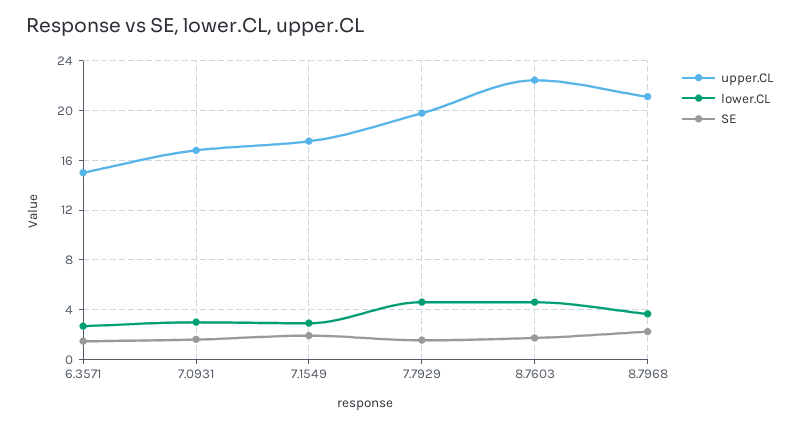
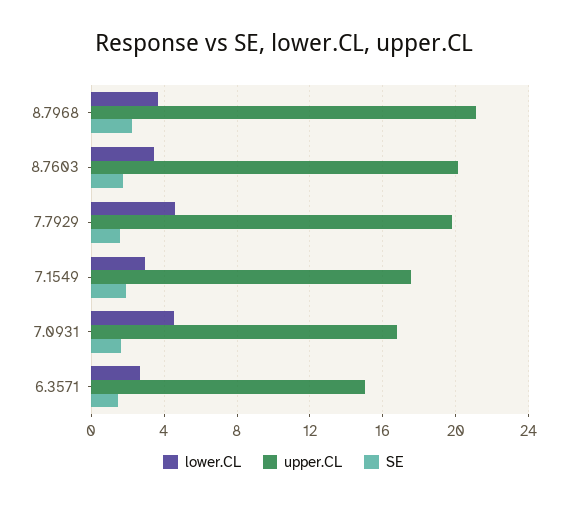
lower.CL, 7.0931: 3 -> 4.5
upper.CL, 8.7603: 22.5 -> 20
lower.CL, 8.7603: 4.5 -> 3.5

